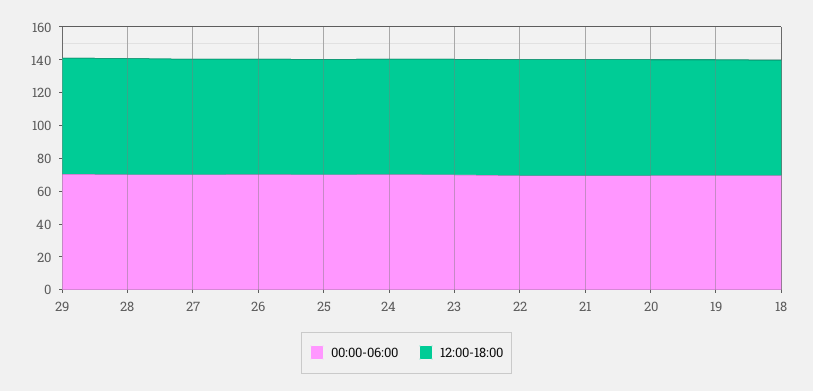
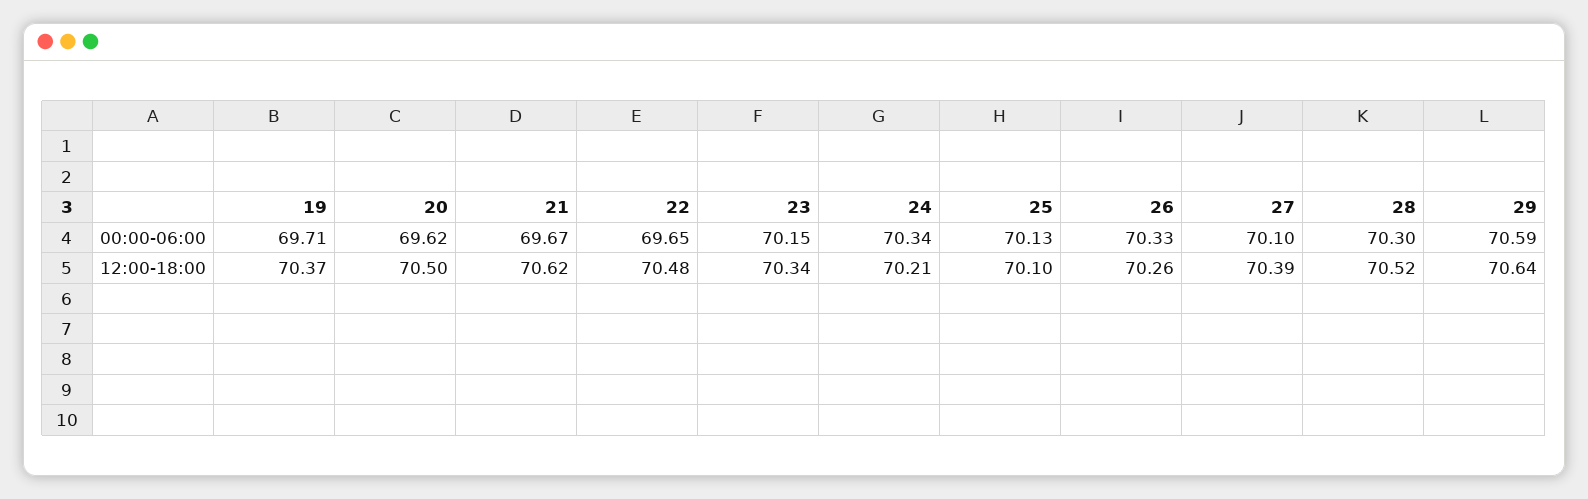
00:00-06:00, 18: 70 -> none
12:00-18:00, 18: 70 -> none

